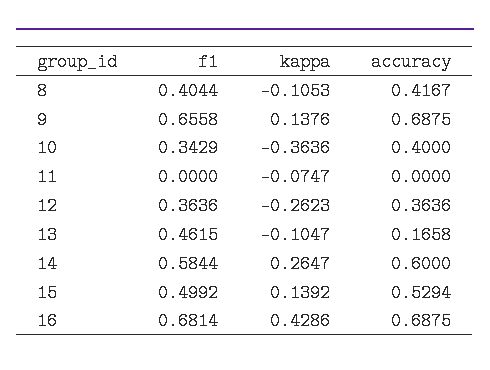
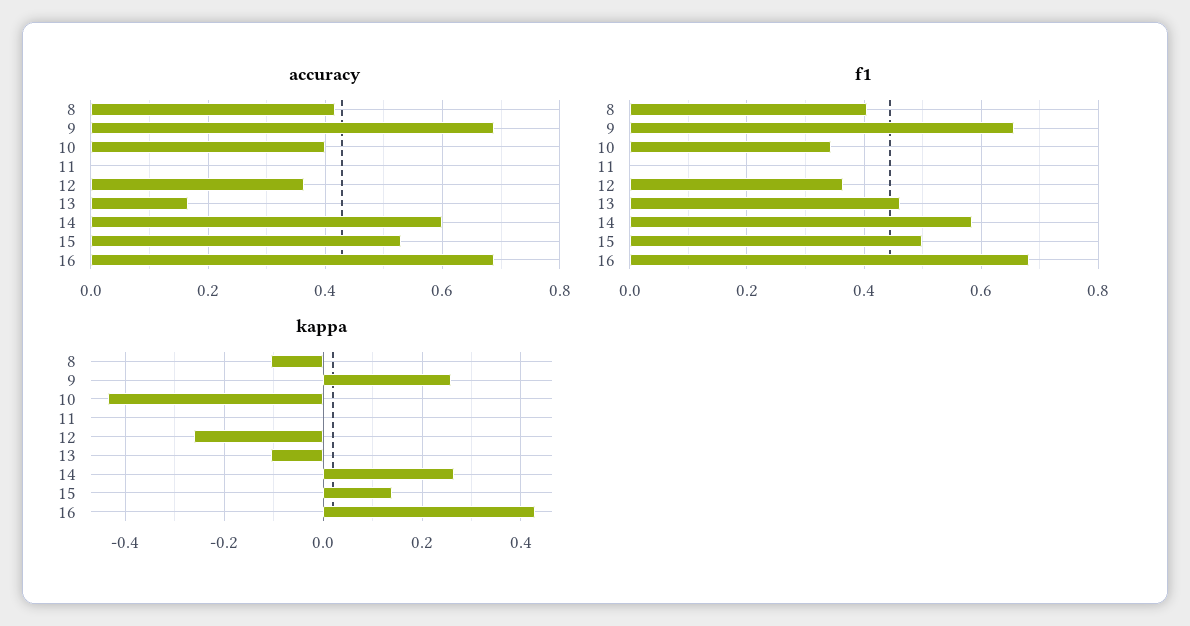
kappa, 9: 0.1376 -> 0.26
kappa, 10: -0.3636 -> -0.44
kappa, 11: -0.0747 -> 0

